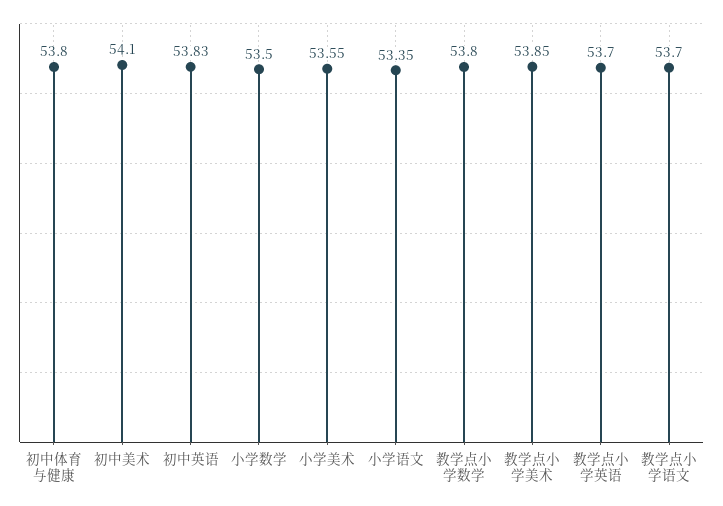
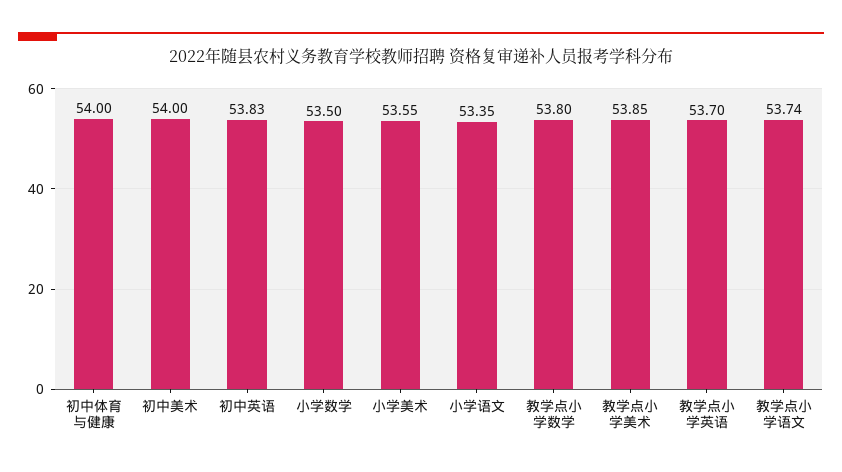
初中体育与健康: 53.8 -> 54
初中美术: 54.1 -> 54
教学点小学语文: 53.7 -> 53.74

